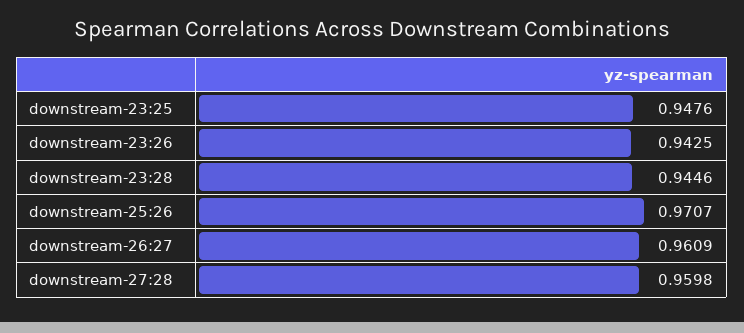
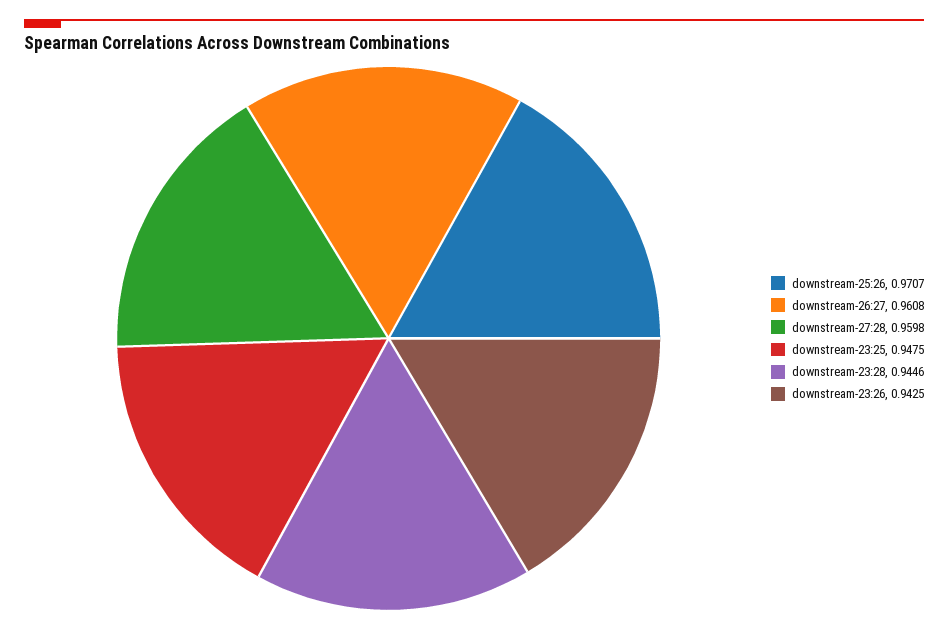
downstream-23:25: 0.9476 -> 0.9475
downstream-26:27: 0.9609 -> 0.9608

